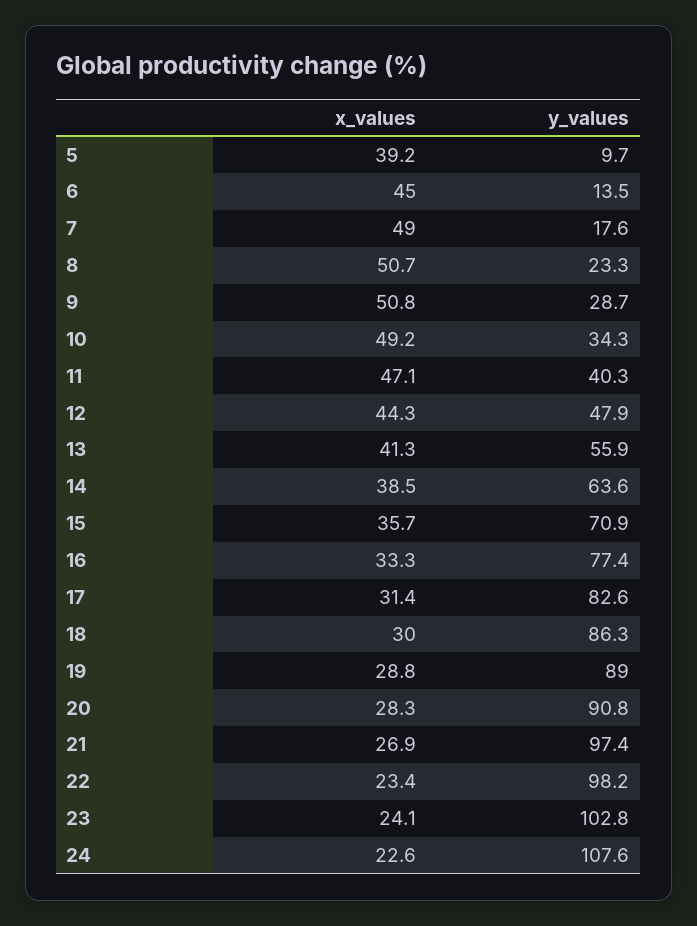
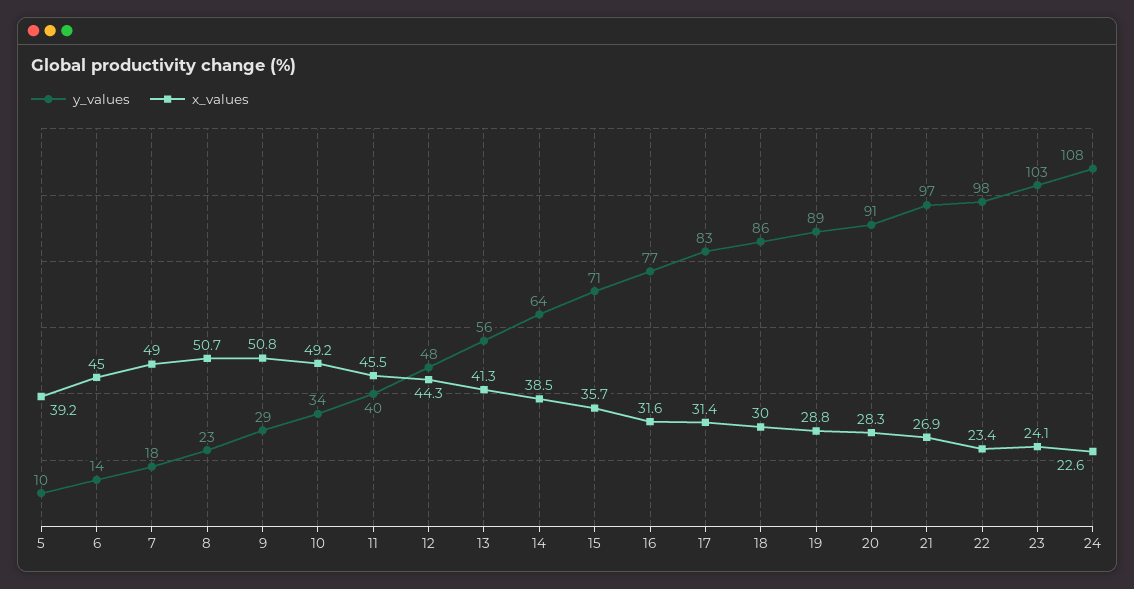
x_values, 11: 47.1 -> 45.5
x_values, 16: 33.3 -> 31.6

